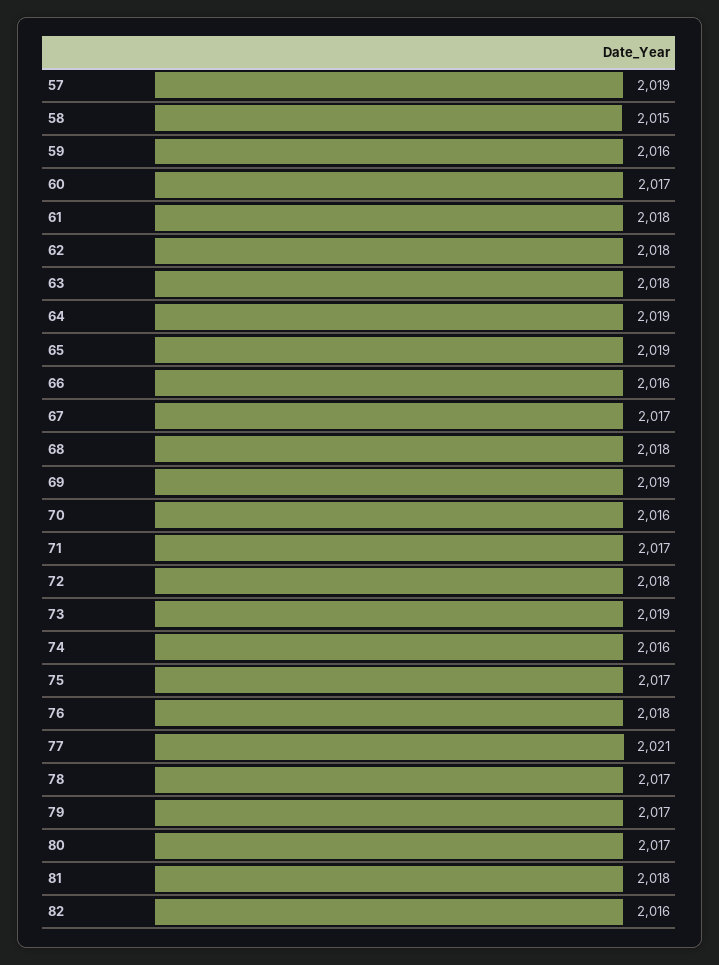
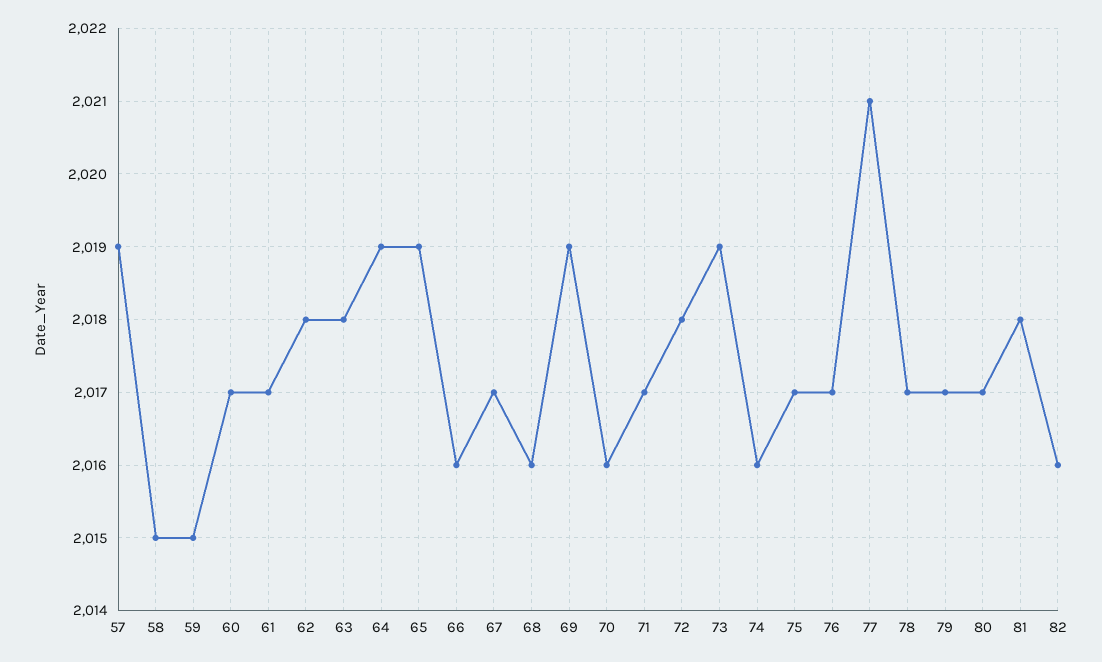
59: 2016 -> 2015
61: 2018 -> 2017
68: 2018 -> 2016
76: 2018 -> 2017

